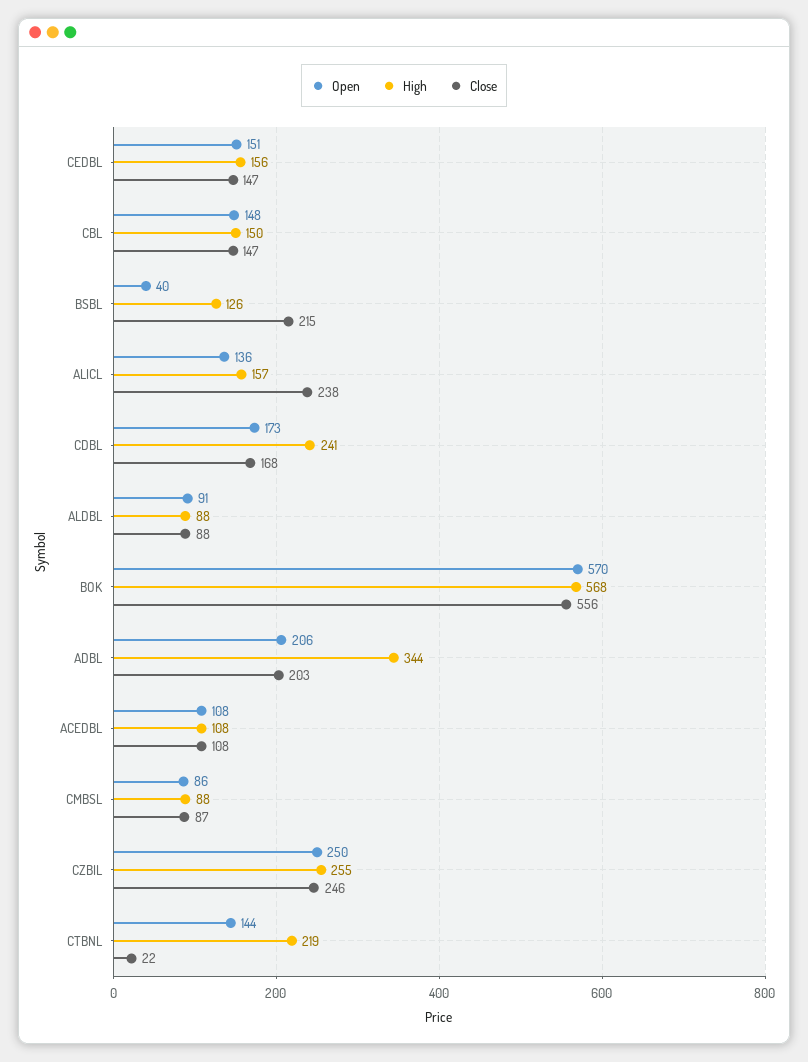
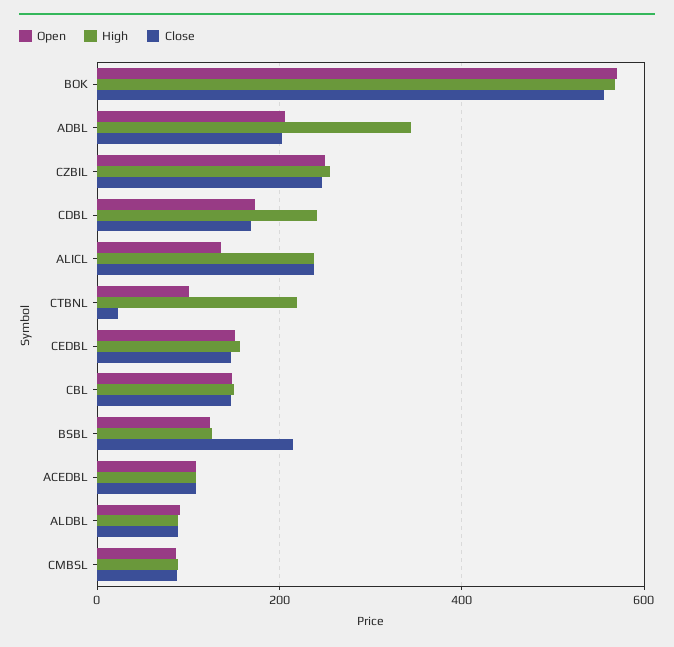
Open, BSBL: 40 -> 120
High, ALICL: 157 -> 240
Open, CTBNL: 144 -> 100

